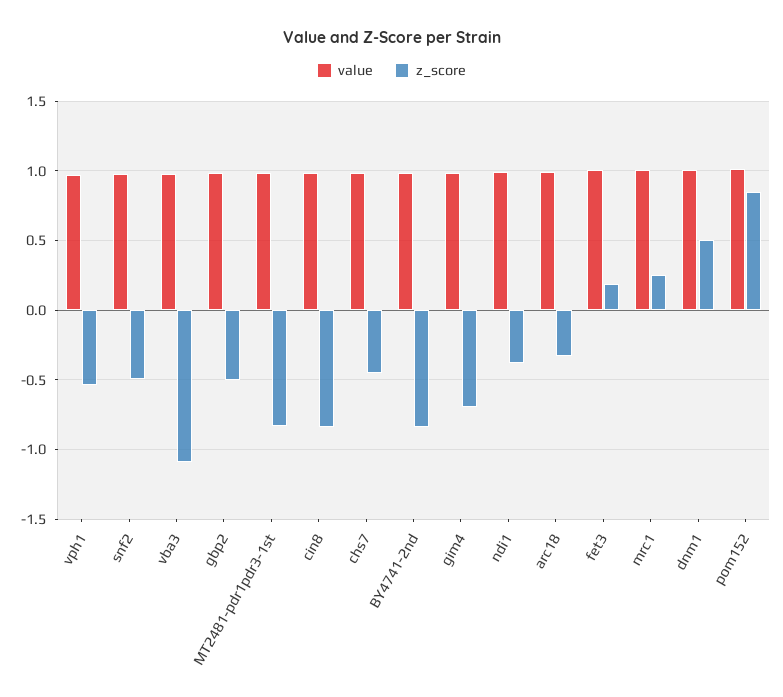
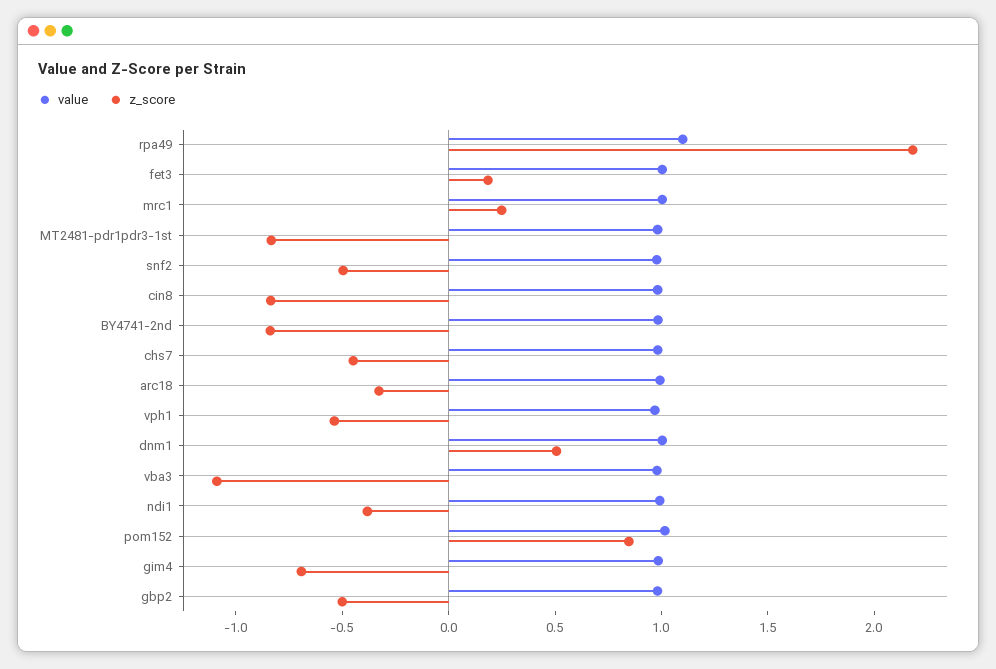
value, rpa49: none -> 1.1
z_score, rpa49: none -> 2.2

